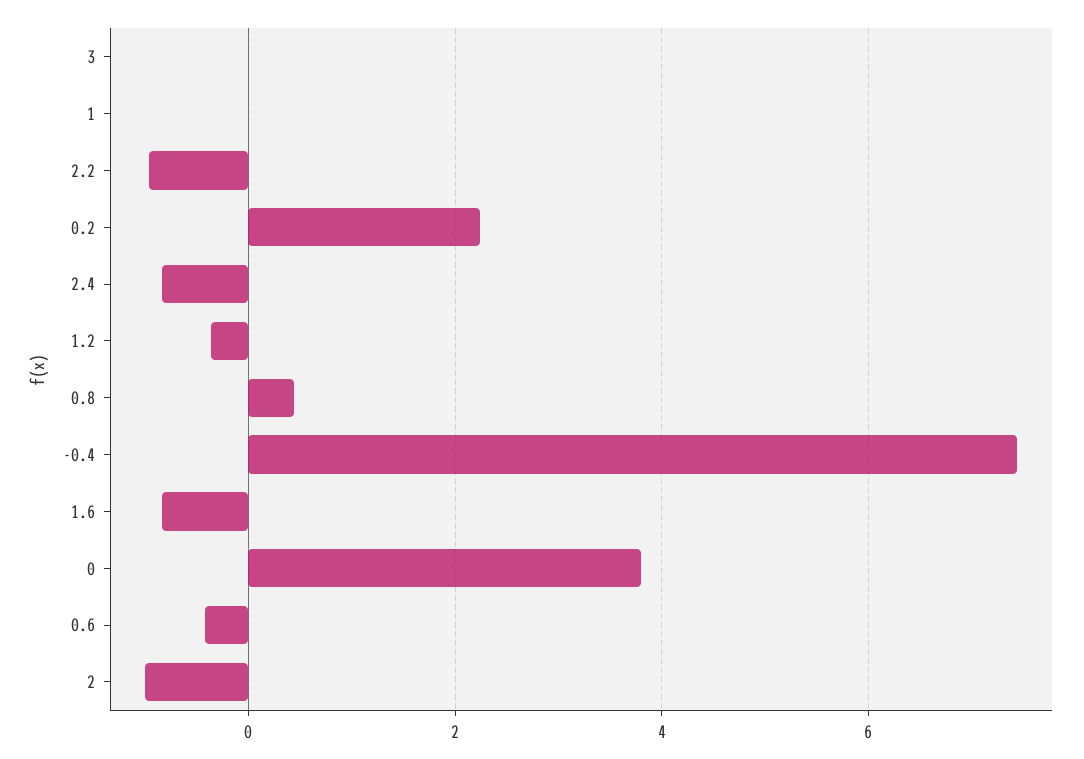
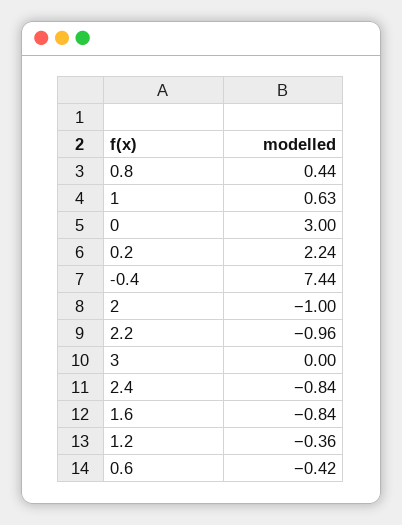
1: 0 -> 0.63
0: 3.8 -> 3

